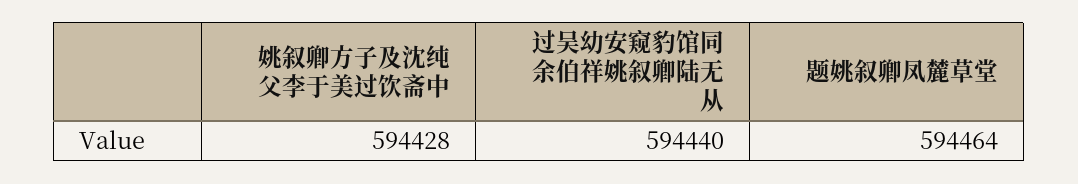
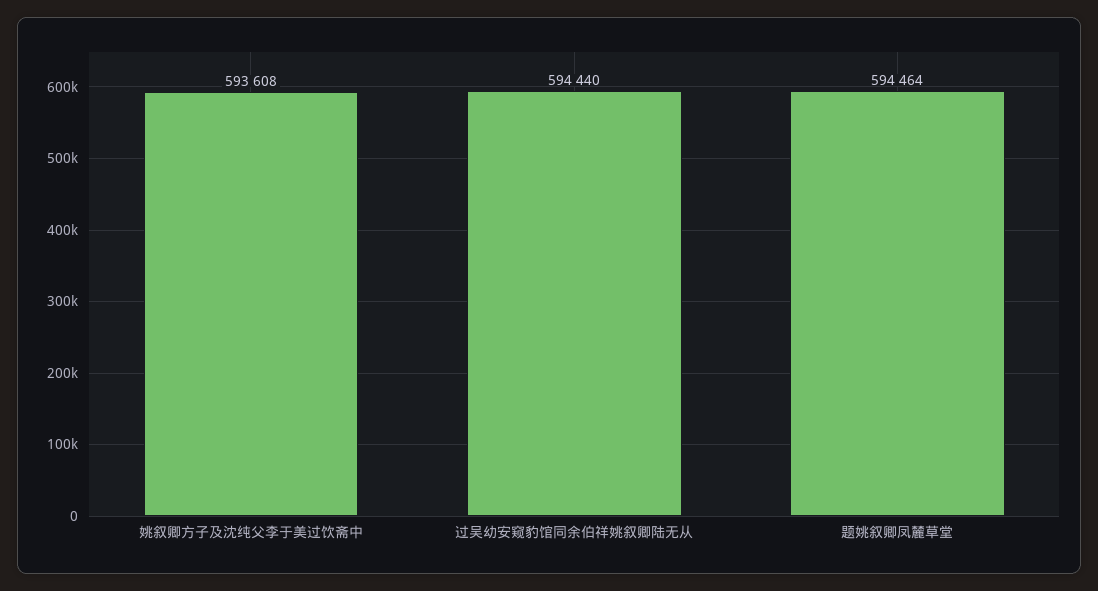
姚叙卿方子及沈纯父李于美过饮斋中: 594428 -> 593608

